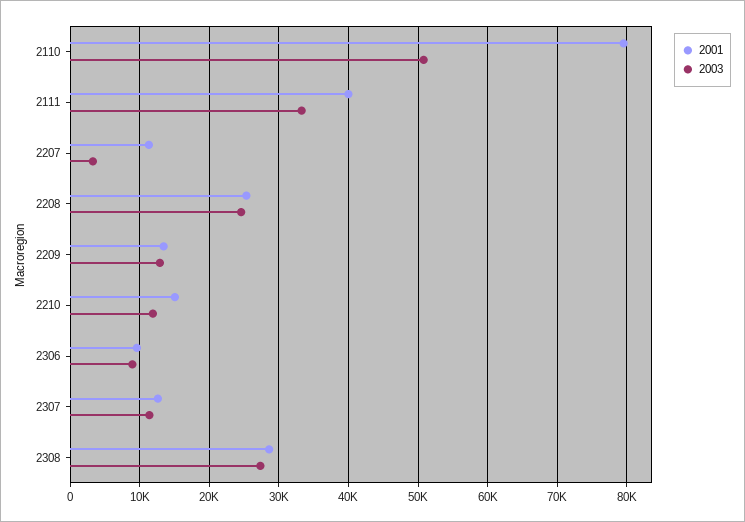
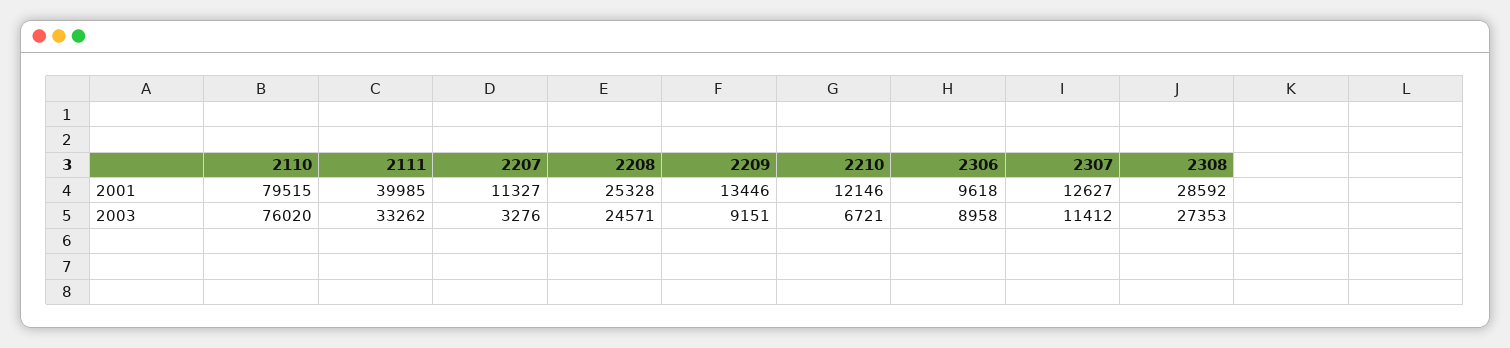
2003, 2110: 51000 -> 76020
2003, 2209: 13000 -> 9151
2001, 2210: 15000 -> 12146
2003, 2210: 12000 -> 6721

